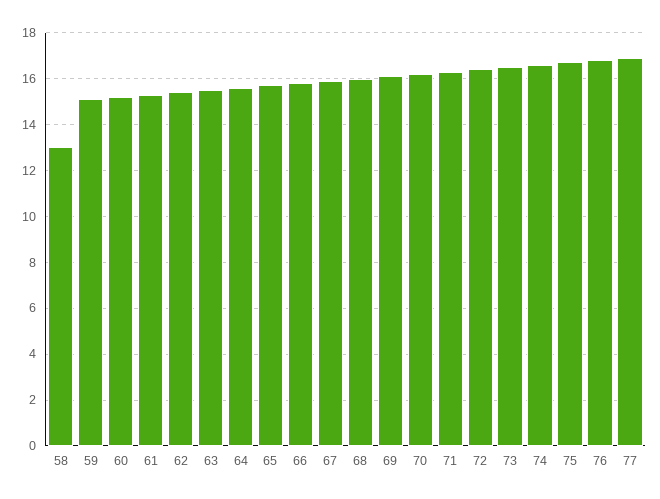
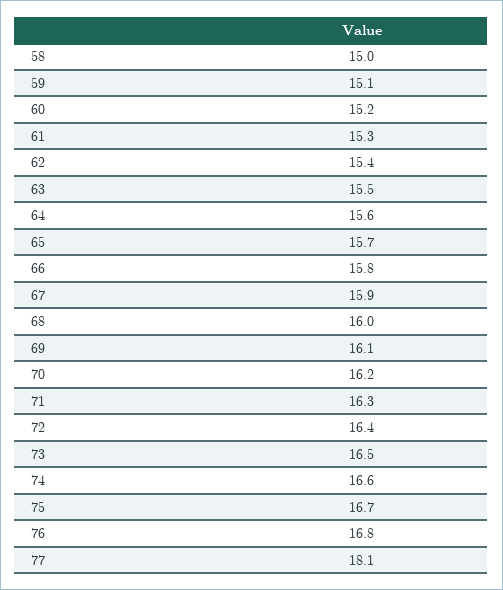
58: 13 -> 15
77: 17 -> 18.1

